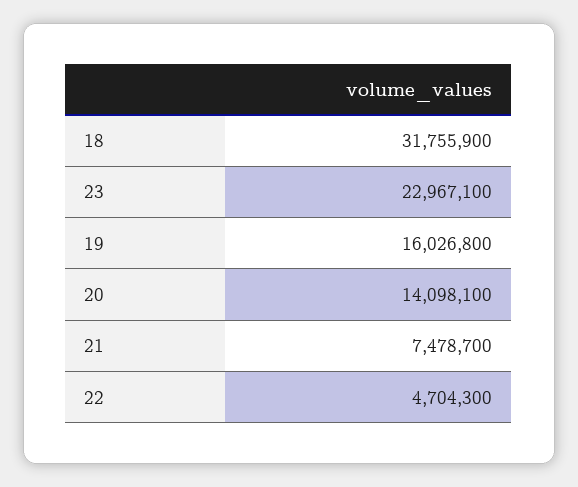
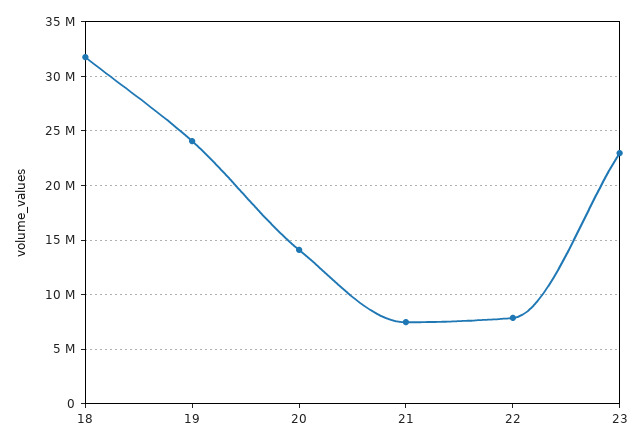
19: 16026800 -> 24000000
22: 4704300 -> 8000000

